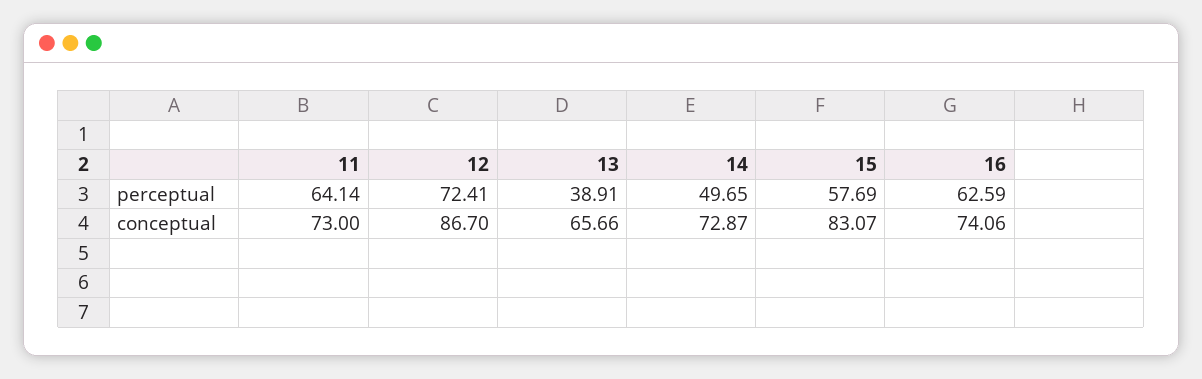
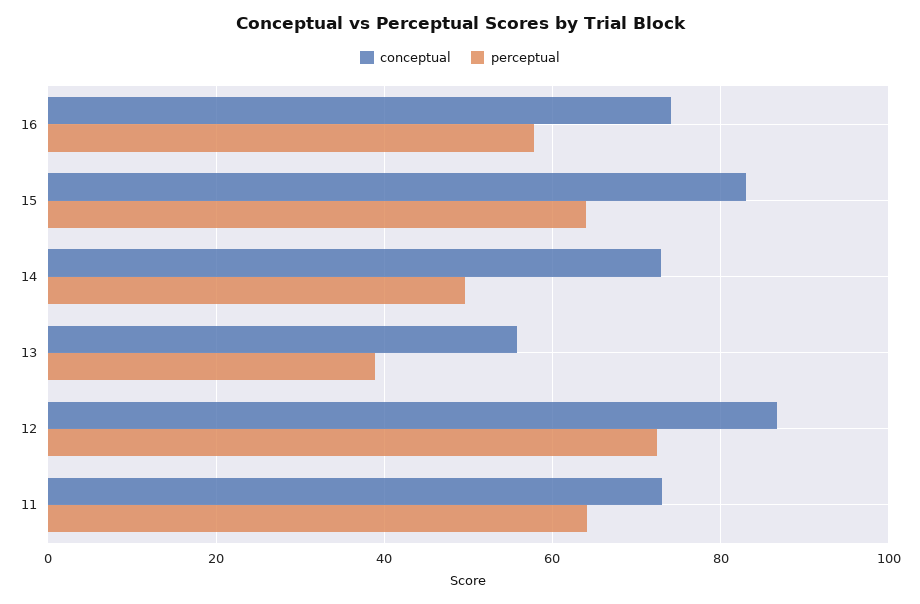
perceptual, 15: 57.69 -> 64
perceptual, 16: 62.59 -> 58
conceptual, 13: 65.66 -> 56

